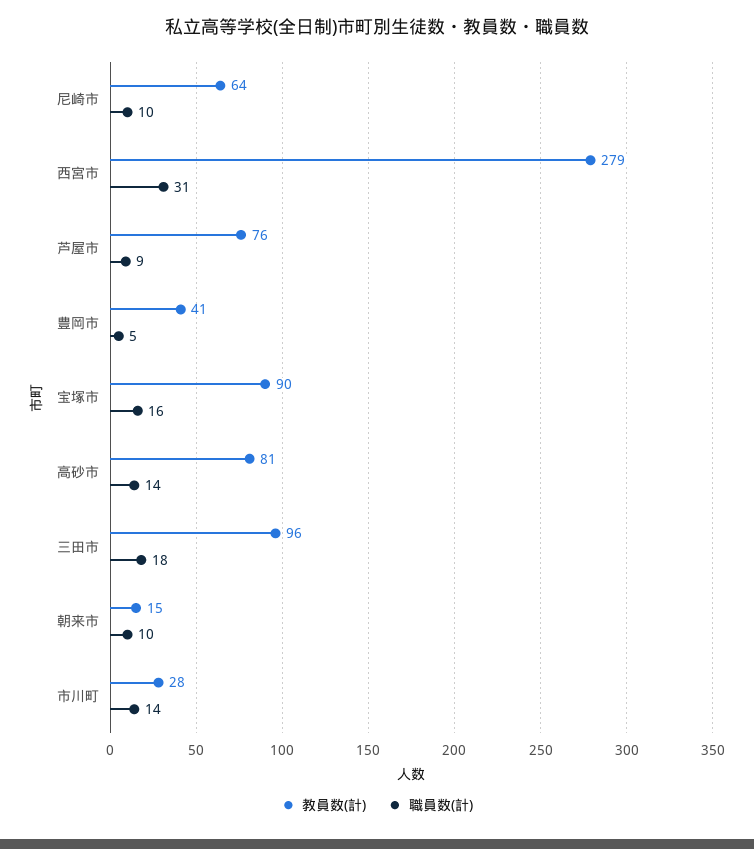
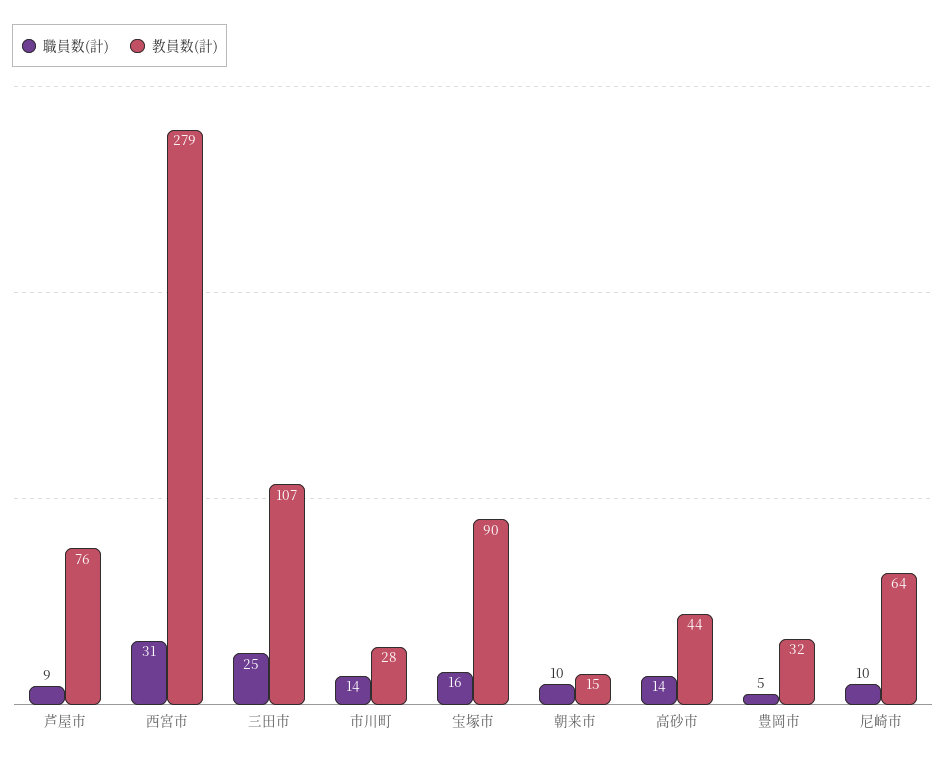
教員数(計), 豊岡市: 41 -> 32
教員数(計), 高砂市: 81 -> 44
教員数(計), 三田市: 96 -> 107
職員数(計), 三田市: 18 -> 25

